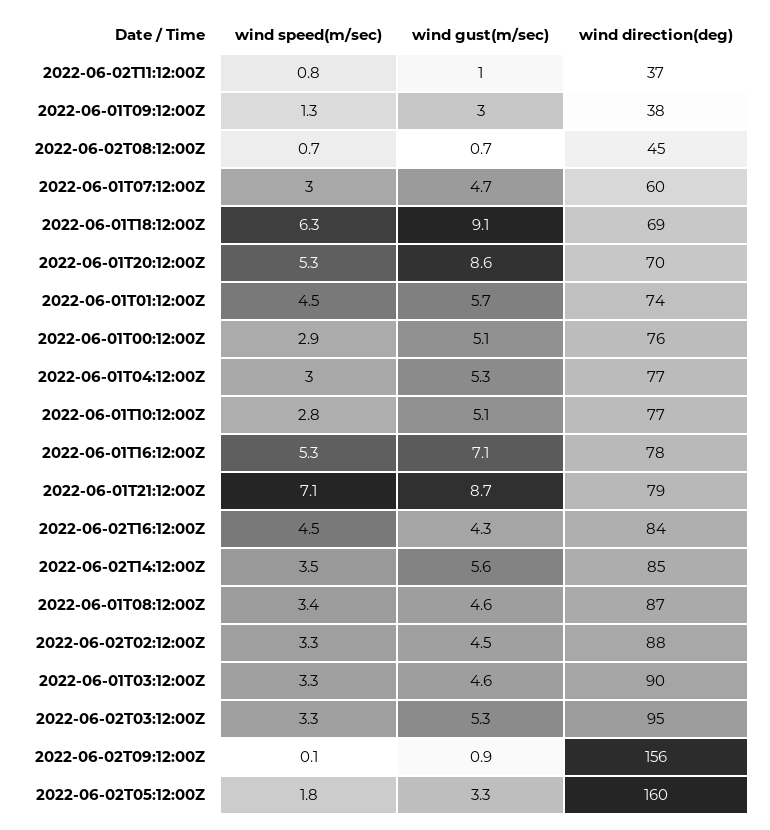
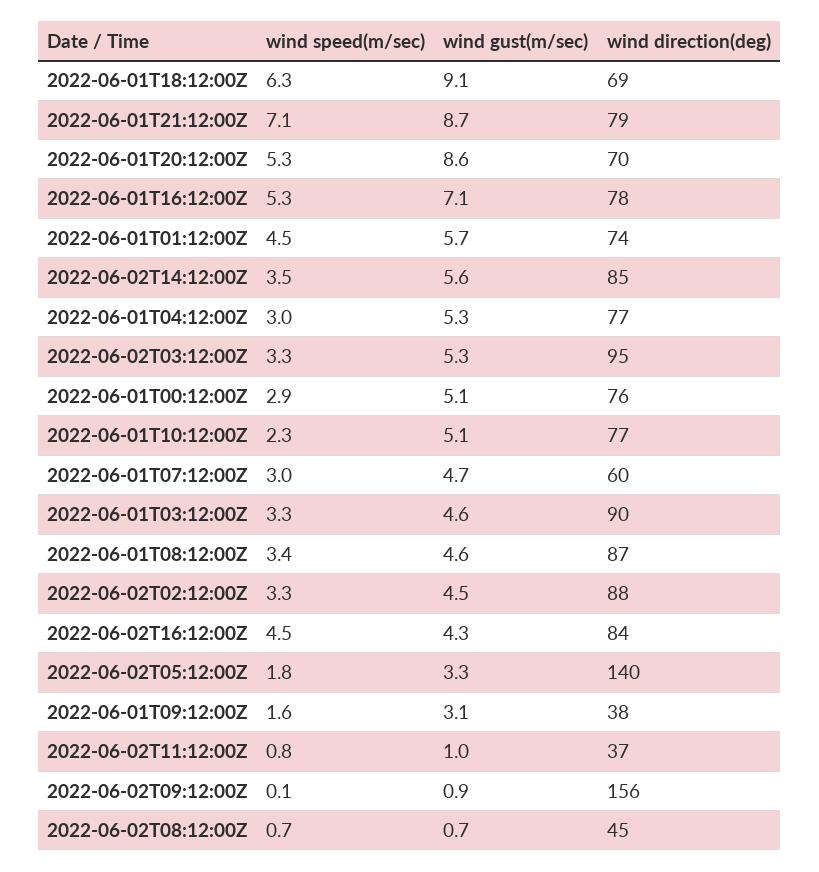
wind speed(m/sec), 2022-06-01T09:12:00Z: 1.3 -> 1.6
wind gust(m/sec), 2022-06-01T09:12:00Z: 3 -> 3.1
wind speed(m/sec), 2022-06-01T10:12:00Z: 2.8 -> 2.3
wind direction(deg), 2022-06-02T05:12:00Z: 160 -> 140

